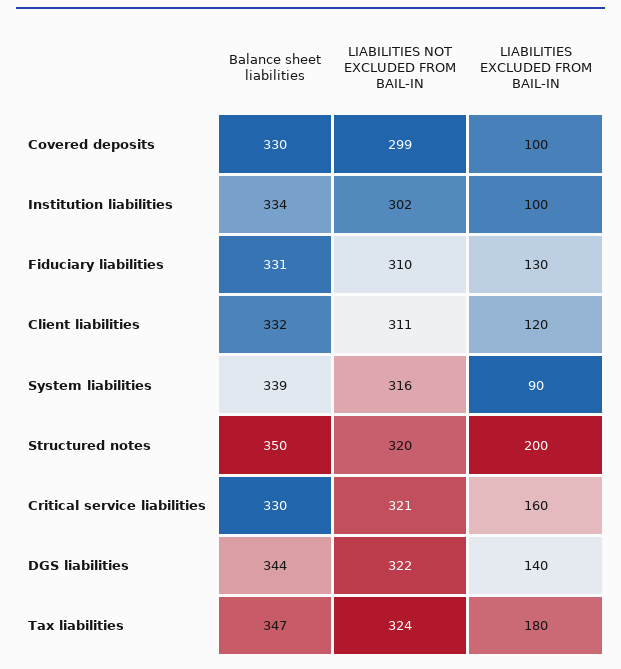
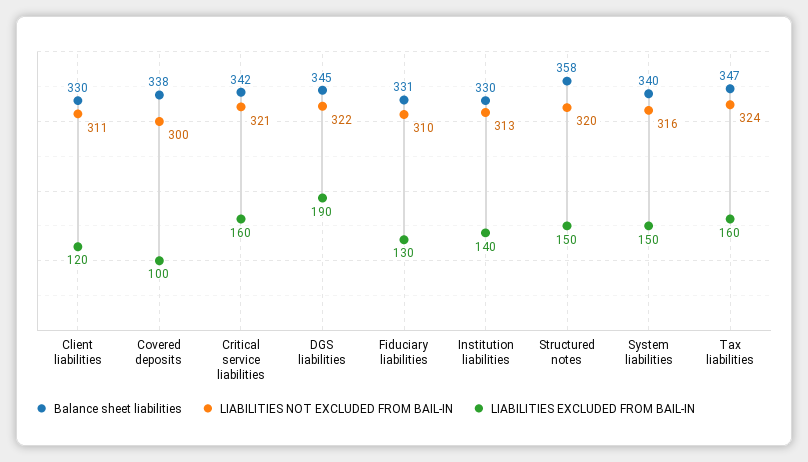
Balance sheet liabilities, Covered deposits: 330 -> 338
LIABILITIES NOT EXCLUDED FROM BAIL-IN, Covered deposits: 299 -> 300
Balance sheet liabilities, Institution liabilities: 334 -> 330
LIABILITIES NOT EXCLUDED FROM BAIL-IN, Institution liabilities: 302 -> 313
LIABILITIES EXCLUDED FROM BAIL-IN, Institution liabilities: 100 -> 140
Balance sheet liabilities, Client liabilities: 332 -> 330
Balance sheet liabilities, System liabilities: 339 -> 340
LIABILITIES EXCLUDED FROM BAIL-IN, System liabilities: 90 -> 150
Balance sheet liabilities, Structured notes: 350 -> 358
LIABILITIES EXCLUDED FROM BAIL-IN, Structured notes: 200 -> 150
Balance sheet liabilities, Critical service liabilities: 330 -> 342
Balance sheet liabilities, DGS liabilities: 344 -> 345
LIABILITIES EXCLUDED FROM BAIL-IN, DGS liabilities: 140 -> 190
LIABILITIES EXCLUDED FROM BAIL-IN, Tax liabilities: 180 -> 160

